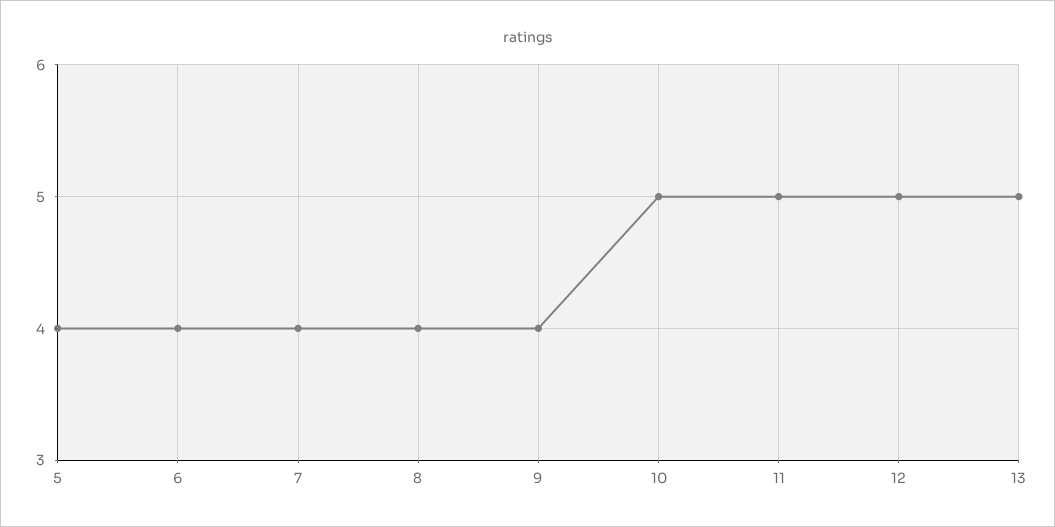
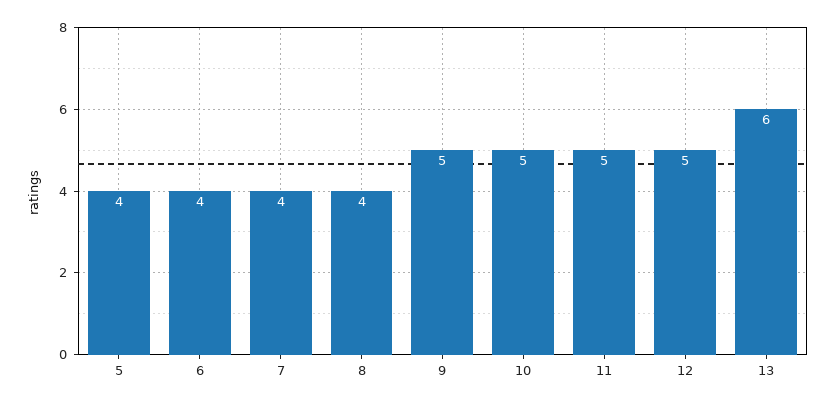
9: 4 -> 5
13: 5 -> 6

